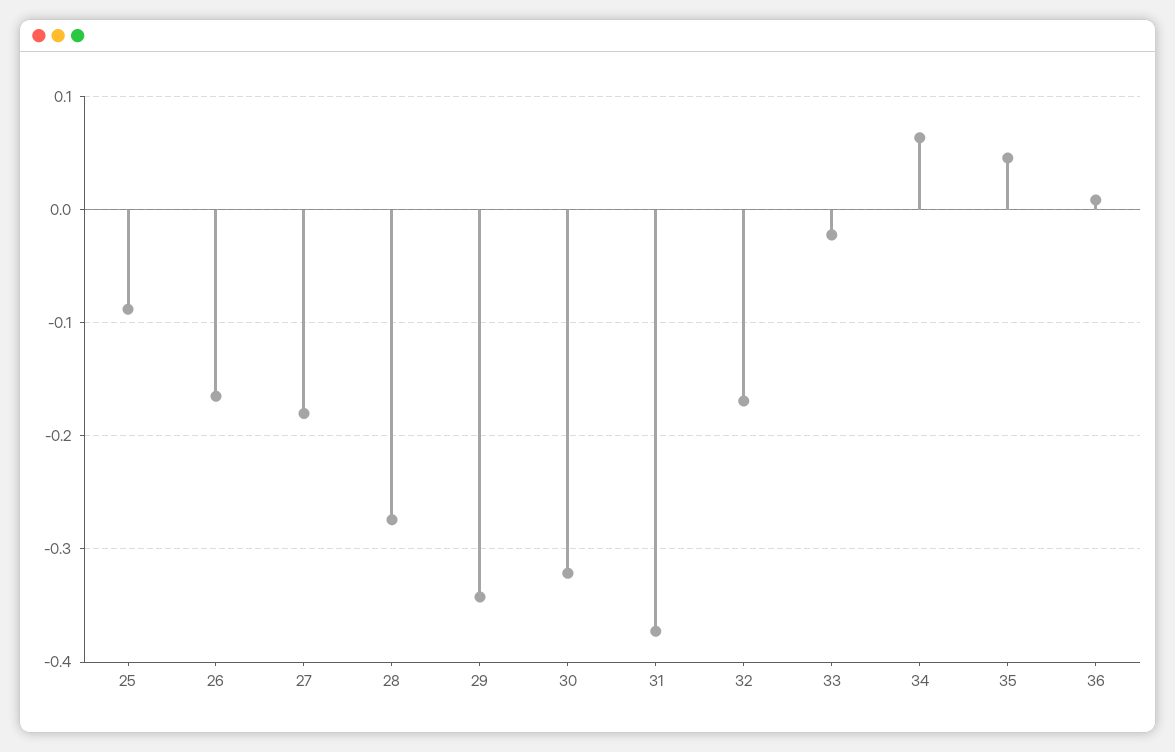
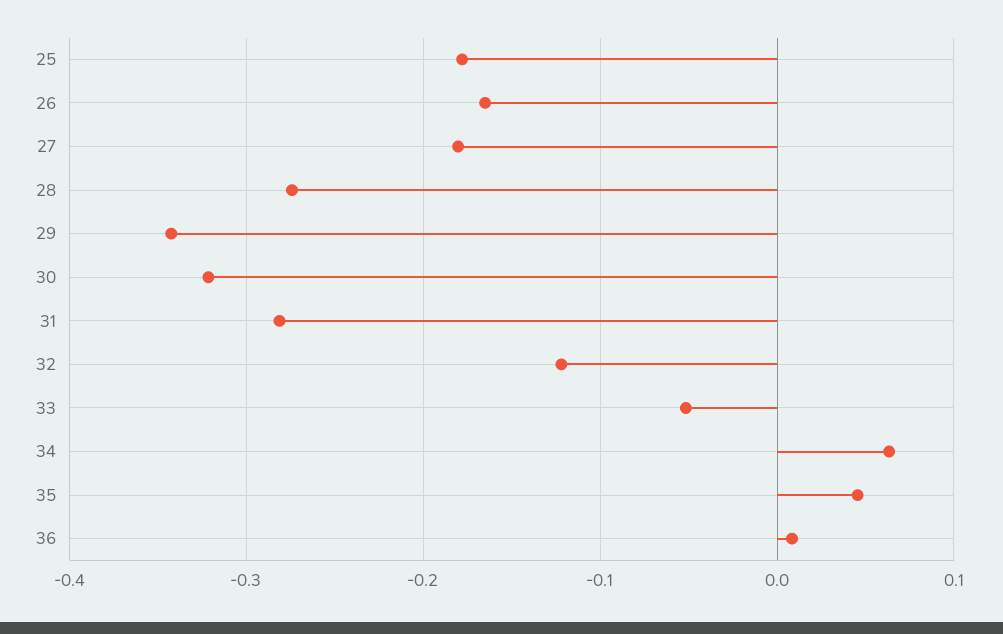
25: -0.09 -> -0.18
31: -0.37 -> -0.28
32: -0.17 -> -0.12
33: -0.02 -> -0.05

